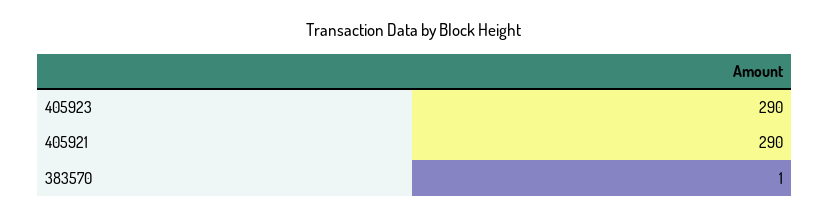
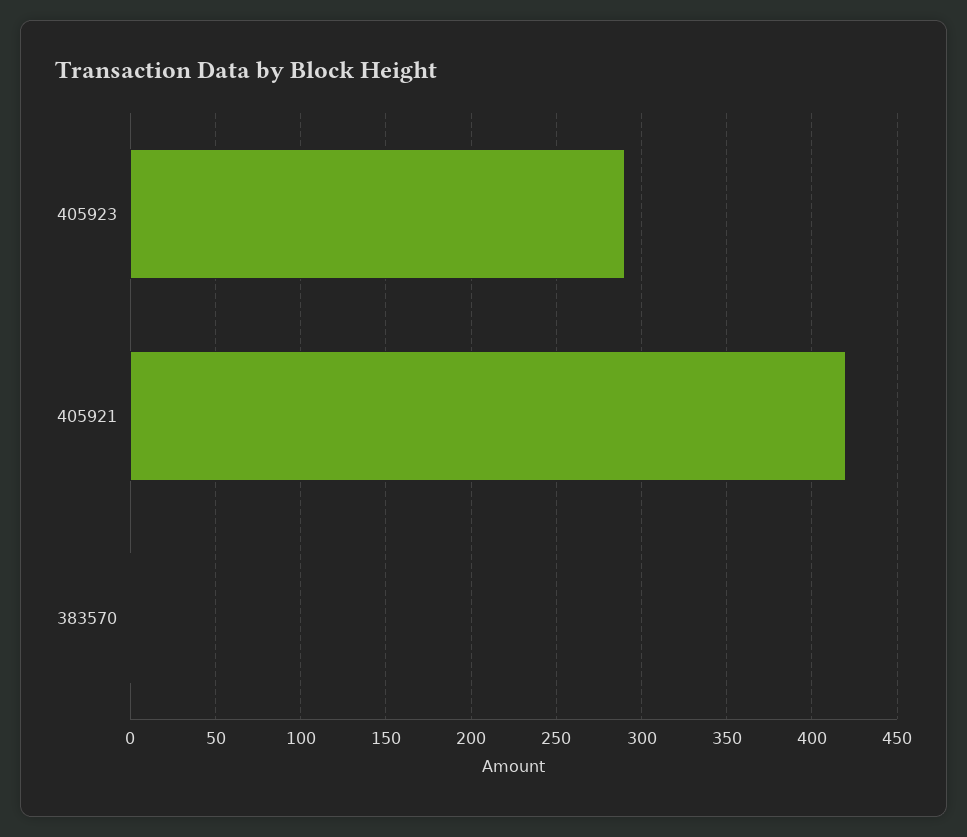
405921: 290 -> 420

